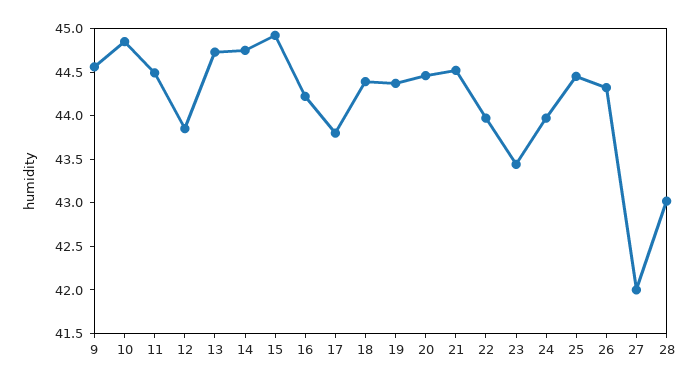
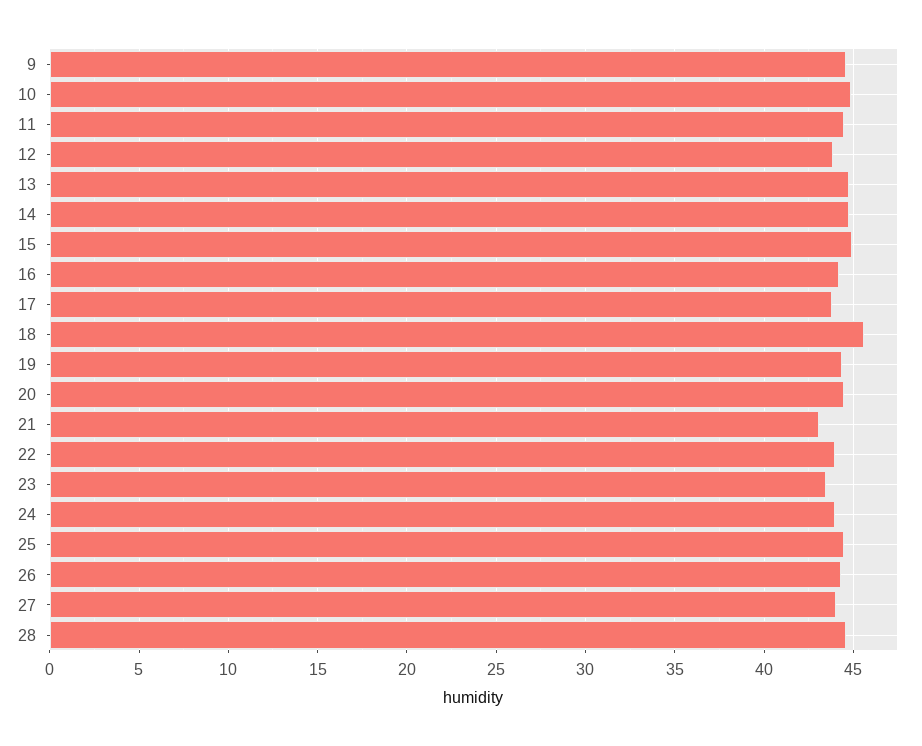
18: 44.4 -> 45.5
21: 44.5 -> 43
27: 42 -> 44
28: 43 -> 44.5

